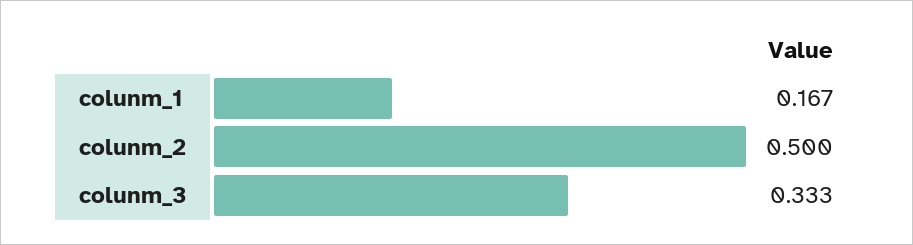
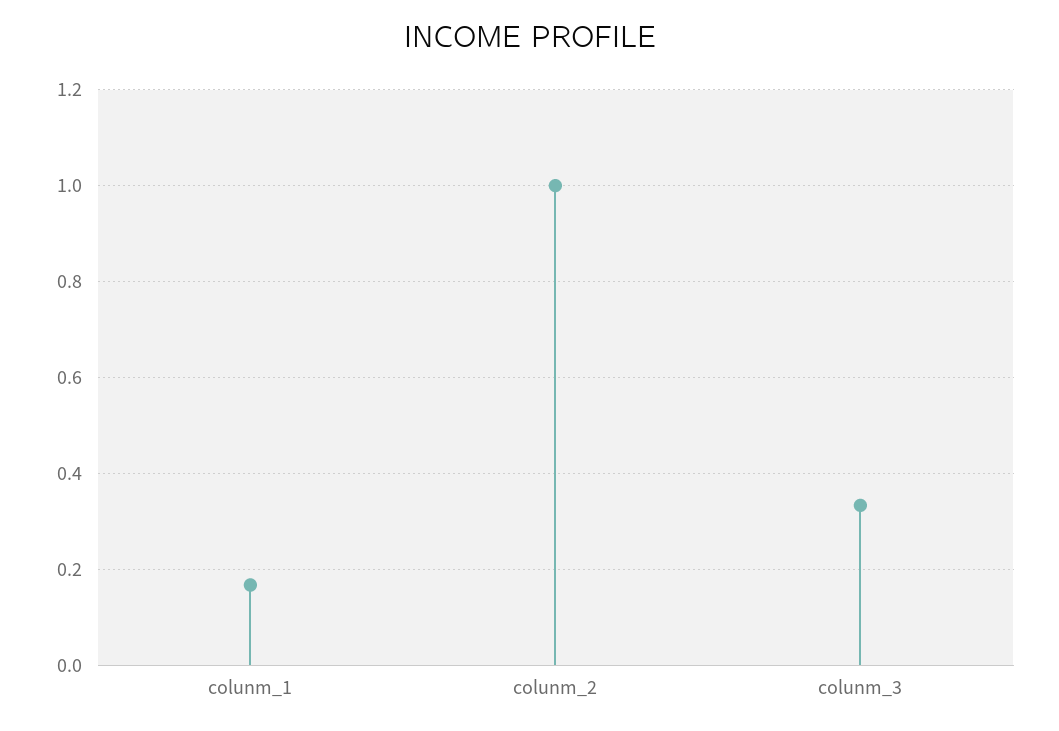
colunm_2: 0.5 -> 1

